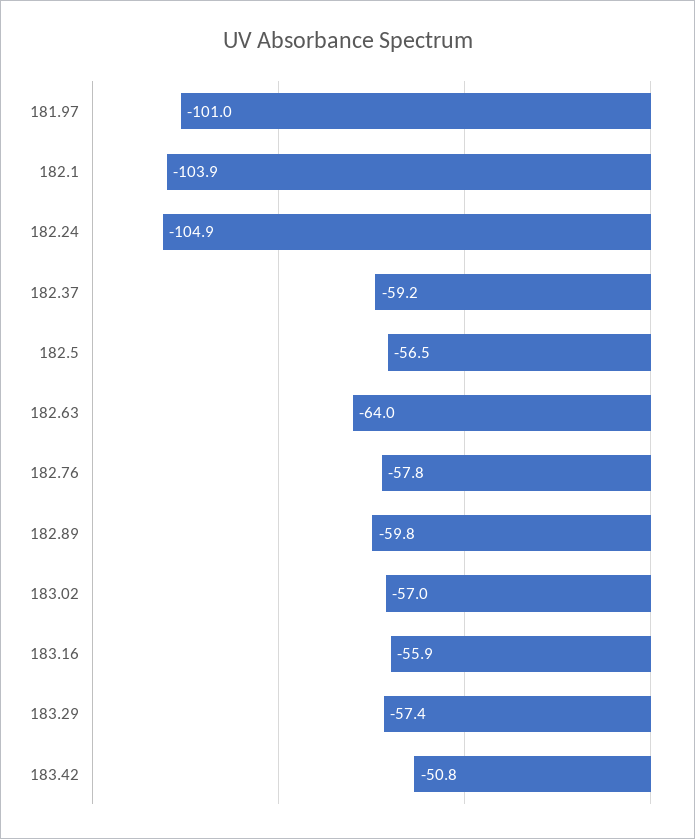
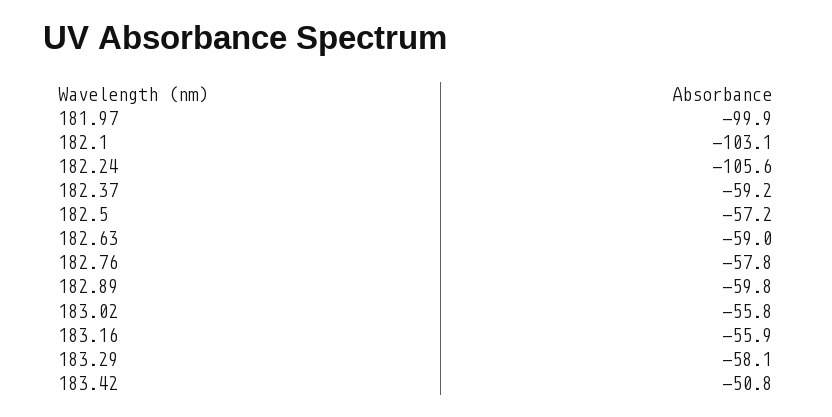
181.97: -101 -> -99.9
182.1: -103.9 -> -103.1
182.24: -104.9 -> -105.6
182.5: -56.5 -> -57.2
182.63: -64 -> -59
183.02: -57 -> -55.8
183.29: -57.4 -> -58.1

